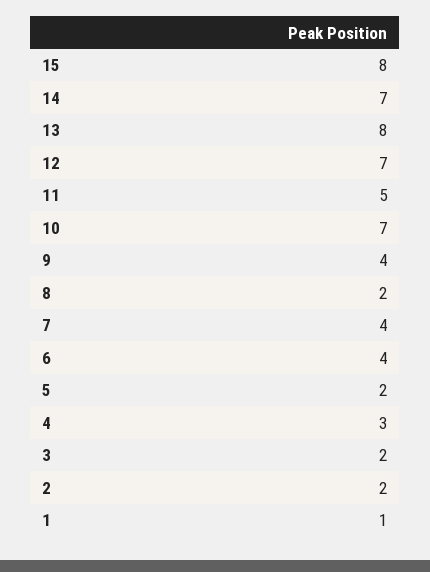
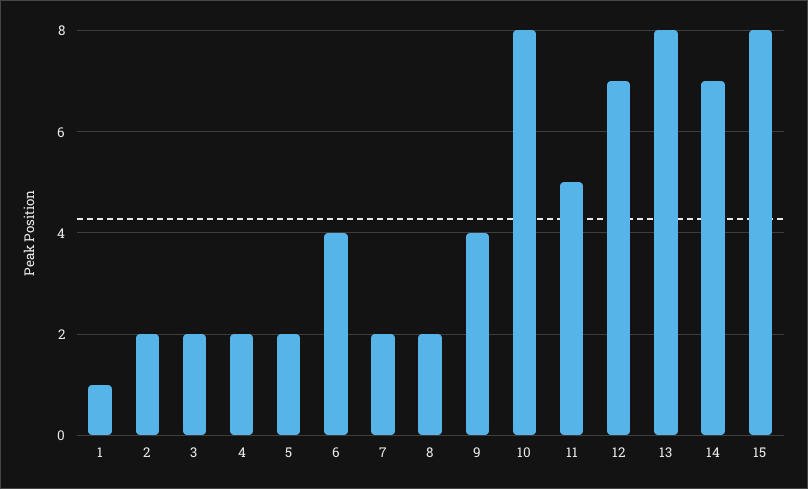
10: 7 -> 8
7: 4 -> 2
4: 3 -> 2

